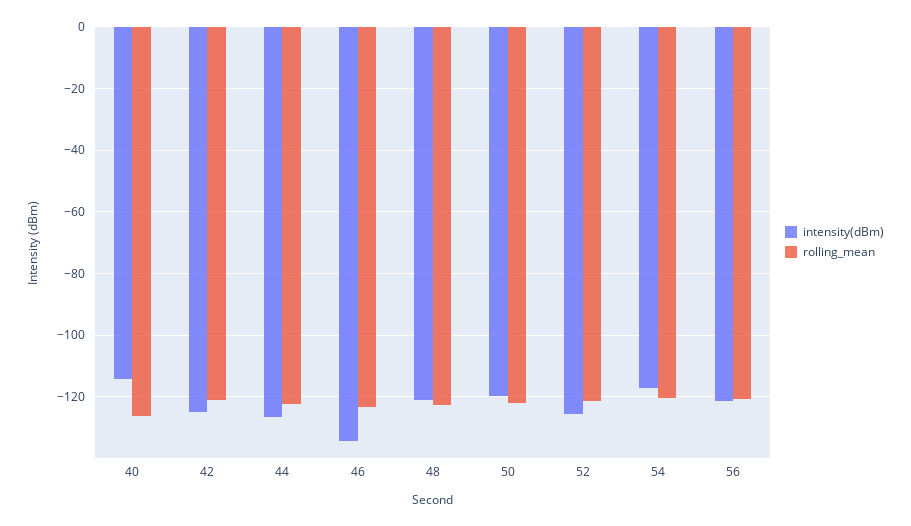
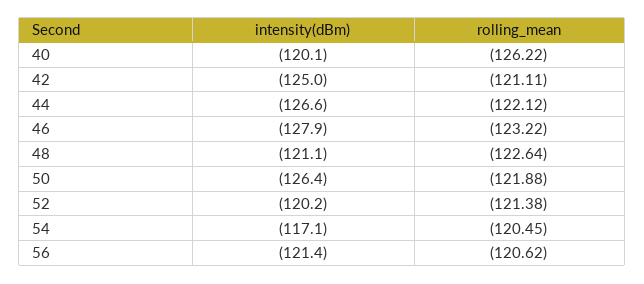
intensity(dBm), 40: -114 -> -120.1
intensity(dBm), 46: -134 -> -127.9
intensity(dBm), 50: -120 -> -126.4
intensity(dBm), 52: -126 -> -120.2

